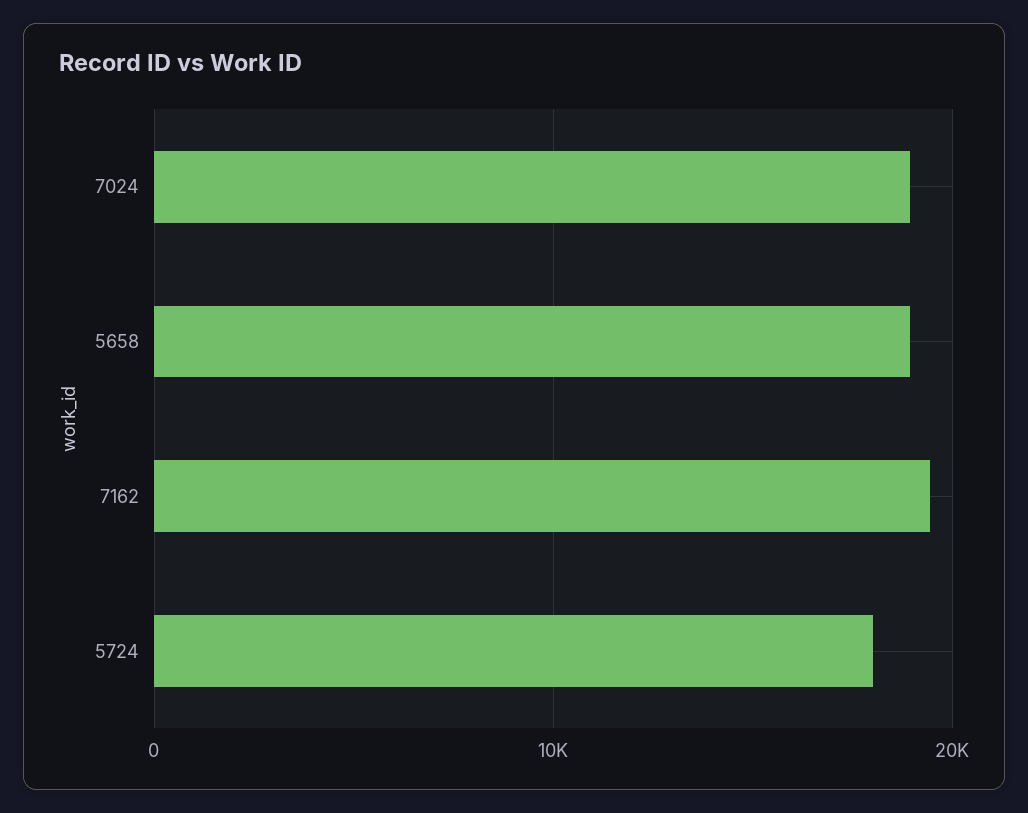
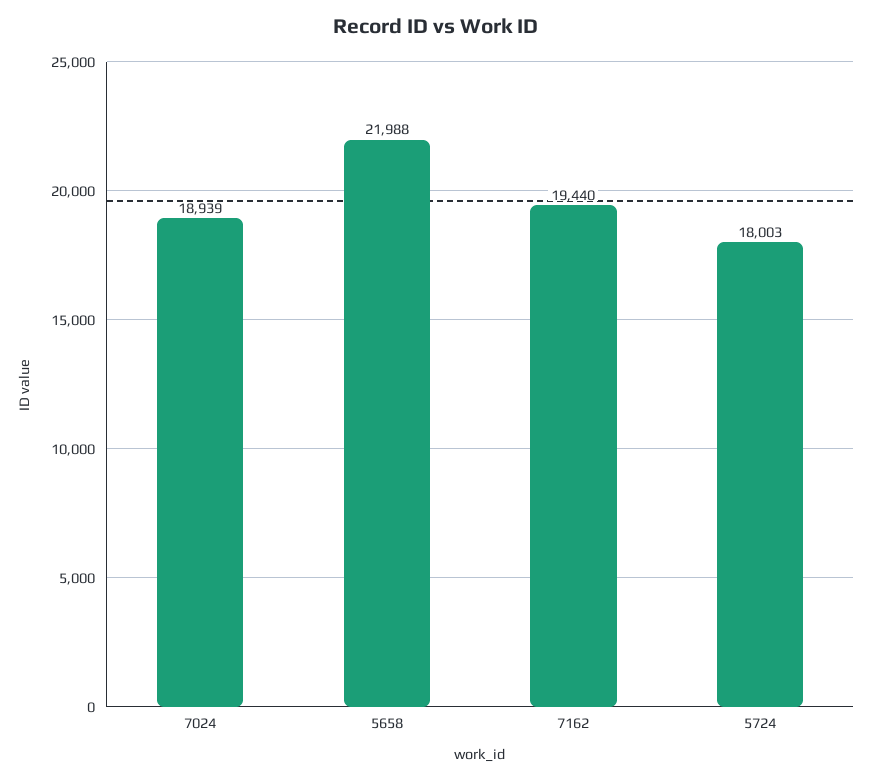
5658: 19000 -> 21988

